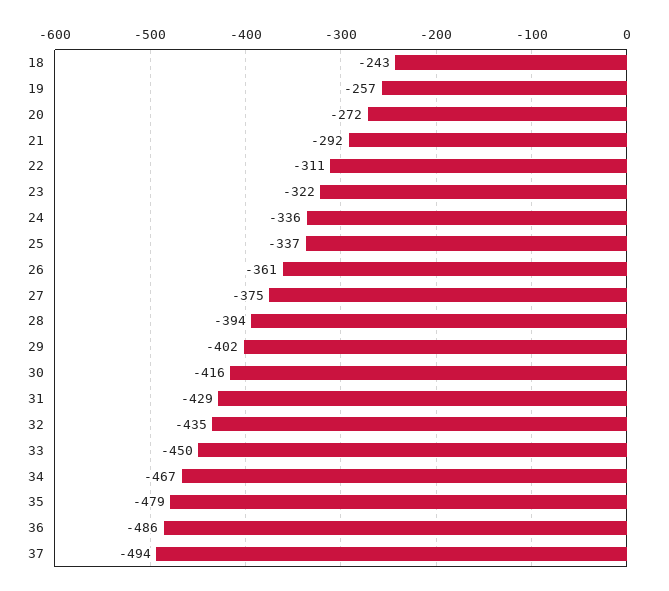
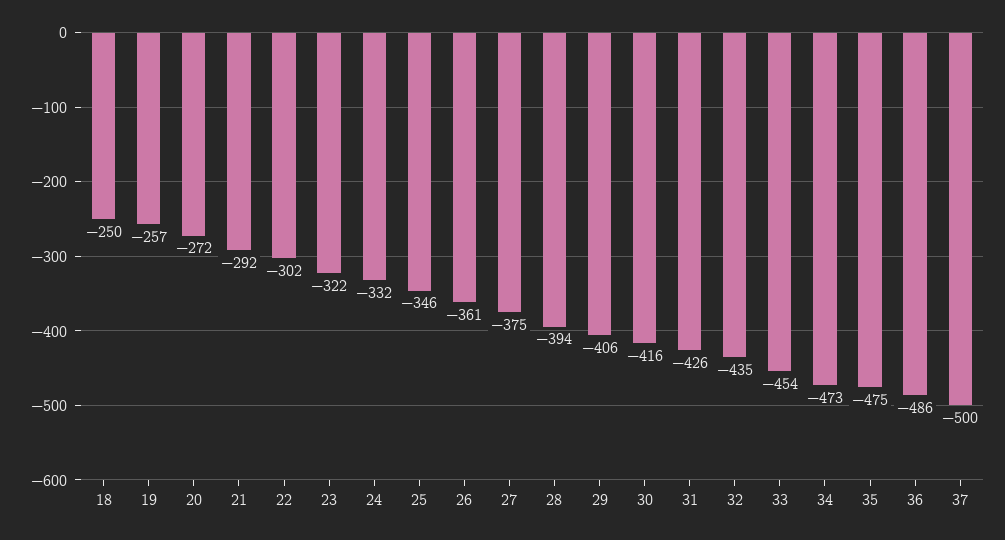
18: -243 -> -250
22: -311 -> -302
24: -336 -> -332
25: -337 -> -346
29: -402 -> -406
31: -429 -> -426
33: -450 -> -454
34: -467 -> -473
35: -479 -> -475
37: -494 -> -500

